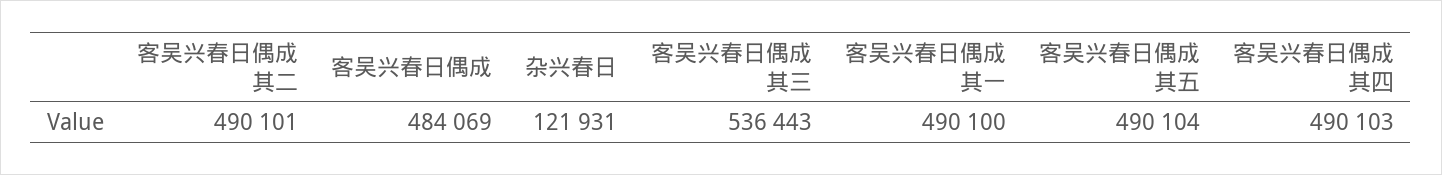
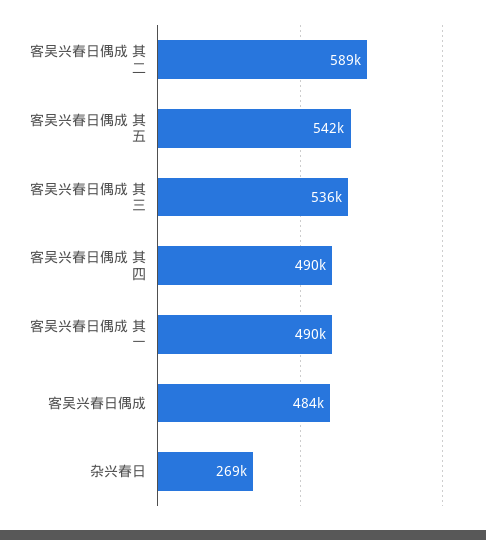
客吴兴春日偶成 其二: 490101 -> 589000
杂兴春日: 121931 -> 269000
客吴兴春日偶成 其五: 490104 -> 542000

